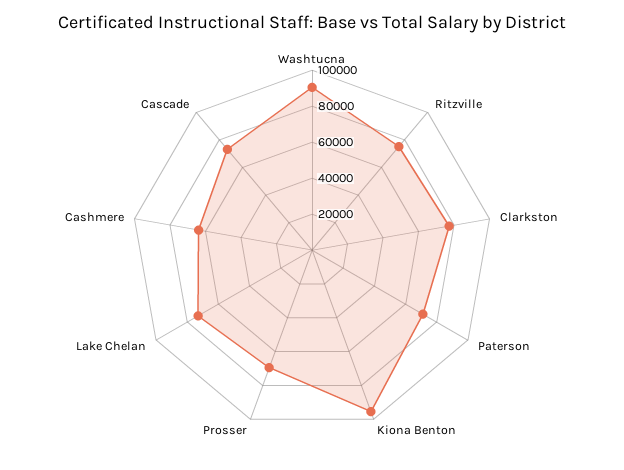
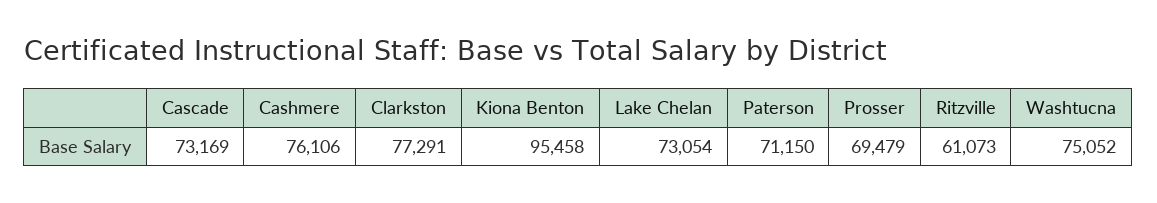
Washtucna: 90000 -> 75052
Ritzville: 75000 -> 61073
Cashmere: 65000 -> 76106

